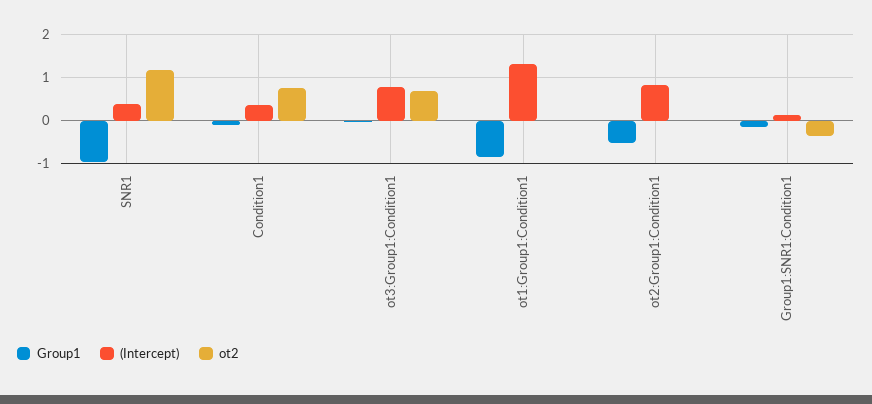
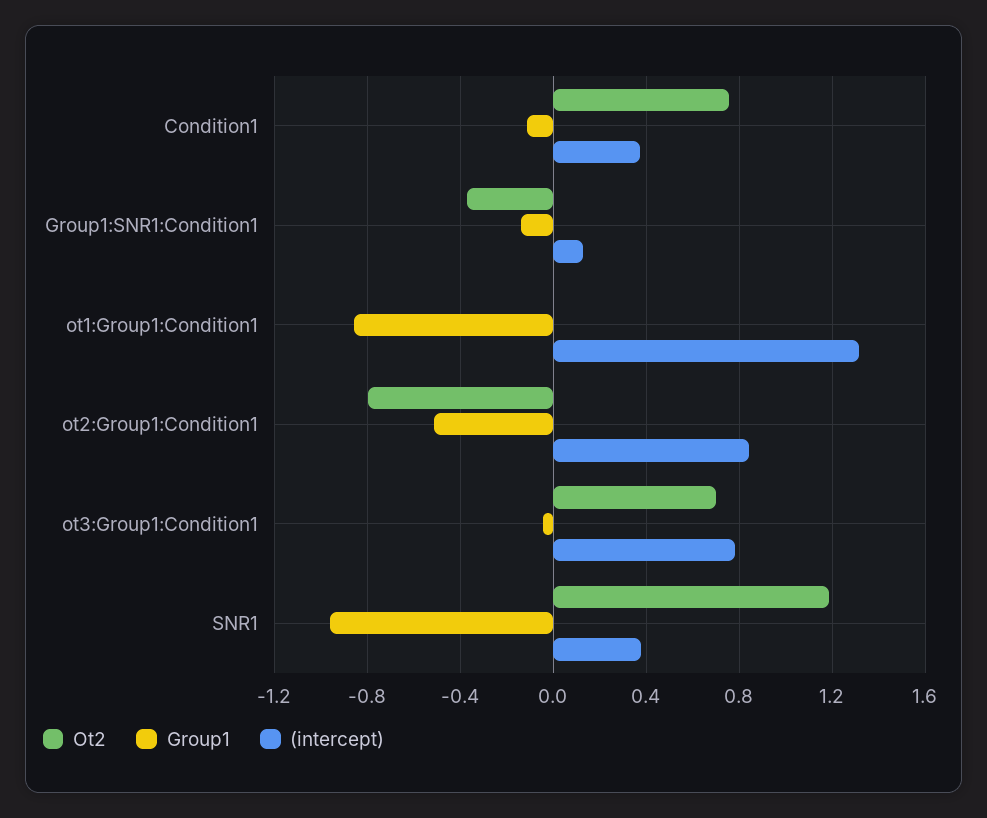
ot2, ot2:Group1:Condition1: 0 -> -0.8

